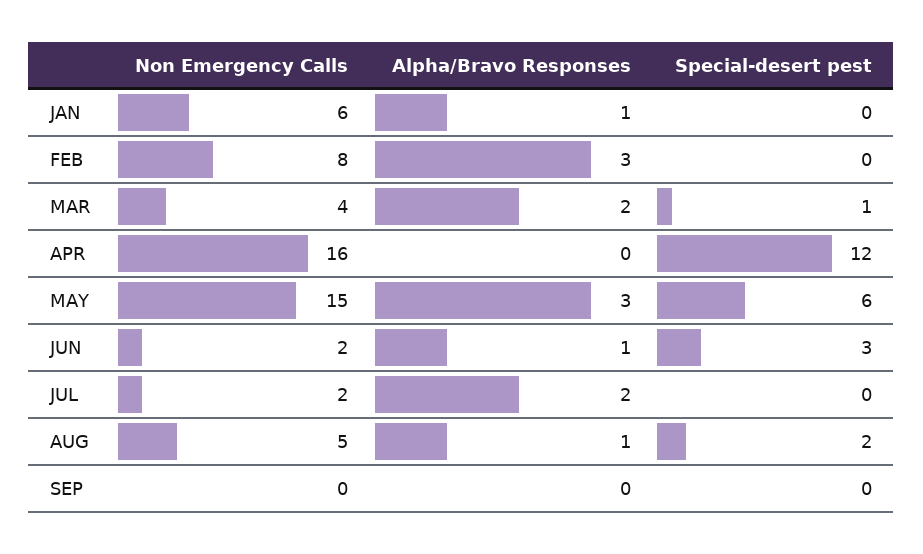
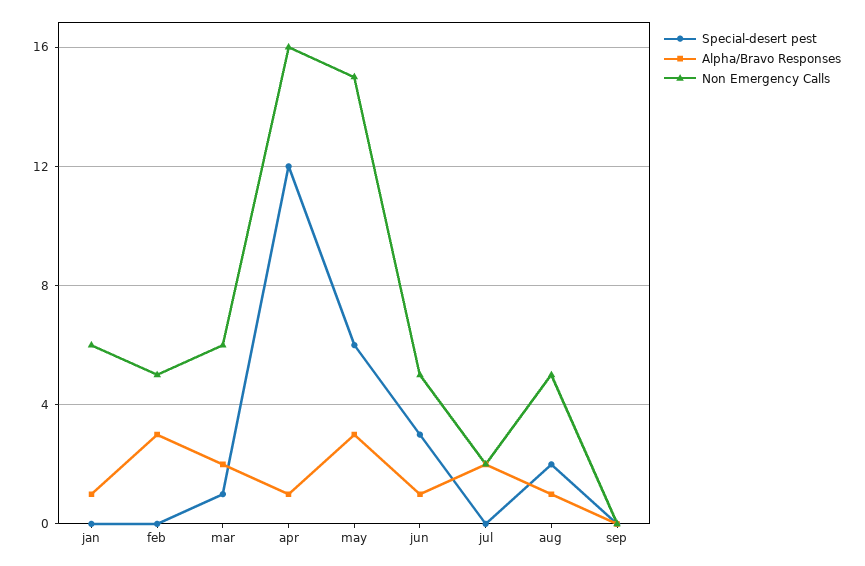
Non Emergency Calls, FEB: 8 -> 5
Non Emergency Calls, MAR: 4 -> 6
Alpha/Bravo Responses, APR: 0 -> 1
Non Emergency Calls, JUN: 2 -> 5

